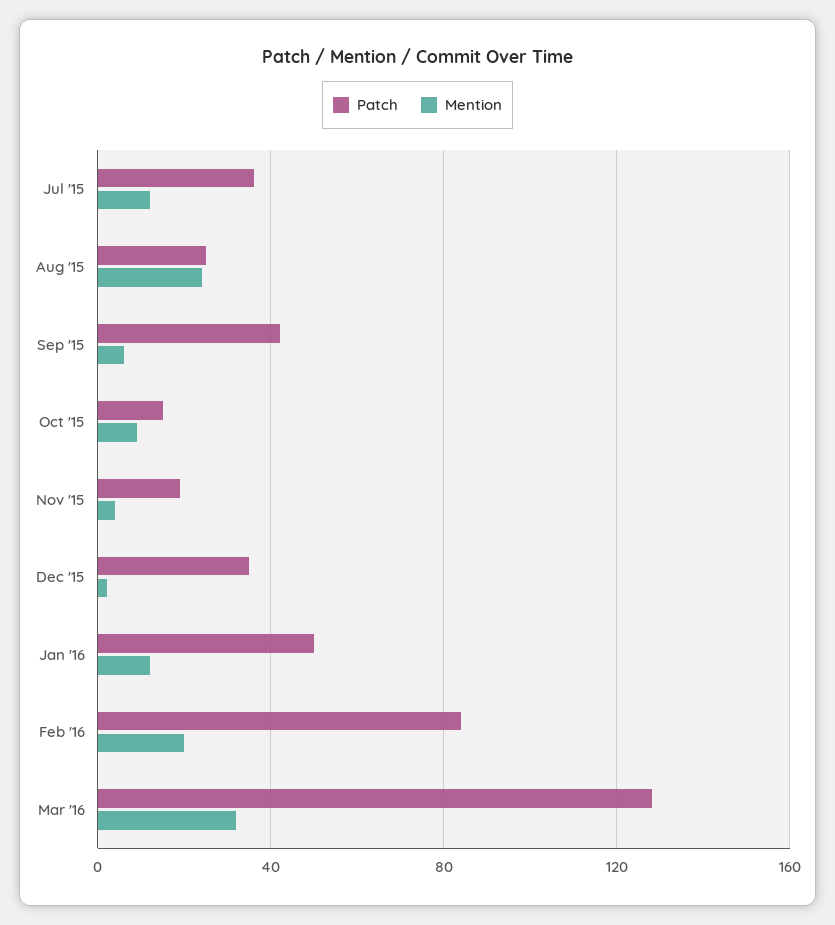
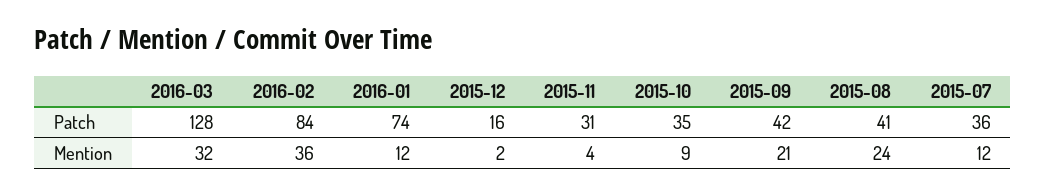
Patch, Aug '15: 25 -> 41
Mention, Sep '15: 5 -> 21
Patch, Oct '15: 15 -> 35
Patch, Nov '15: 20 -> 31
Patch, Dec '15: 35 -> 16
Patch, Jan '16: 50 -> 74
Mention, Feb '16: 20 -> 36

